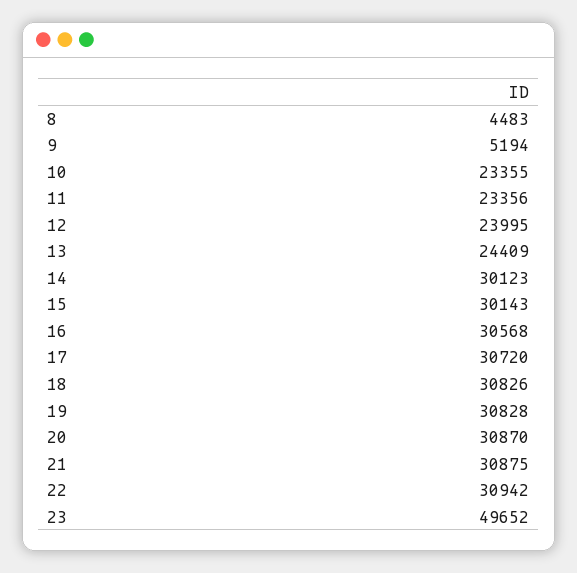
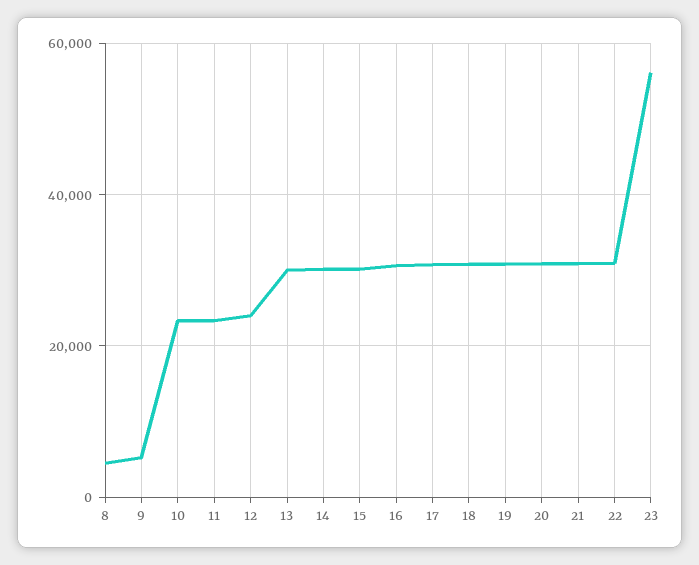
13: 24409 -> 30000
23: 49652 -> 56000

